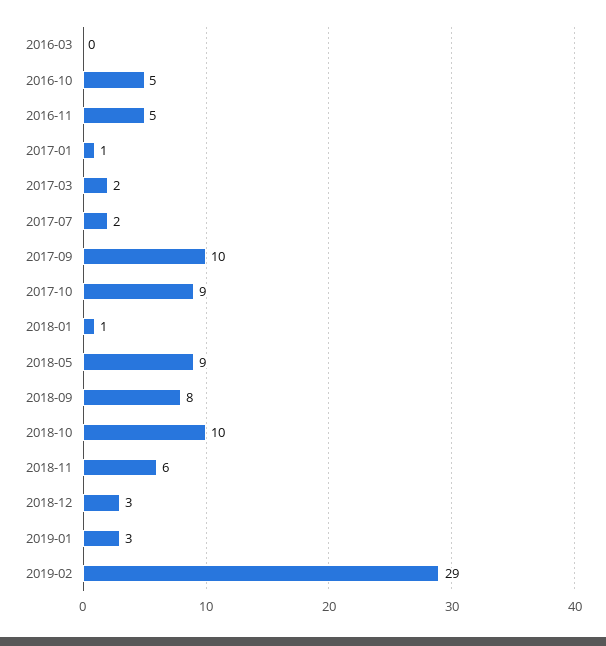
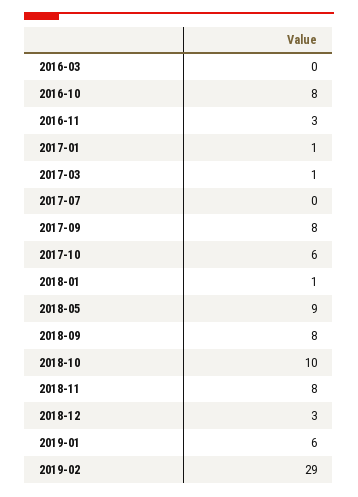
2016-10: 5 -> 8
2016-11: 5 -> 3
2017-03: 2 -> 1
2017-07: 2 -> 0
2017-09: 10 -> 8
2017-10: 9 -> 6
2018-11: 6 -> 8
2019-01: 3 -> 6

